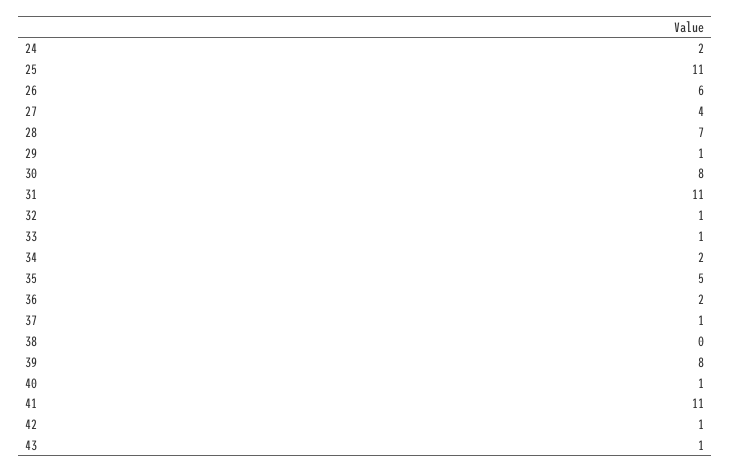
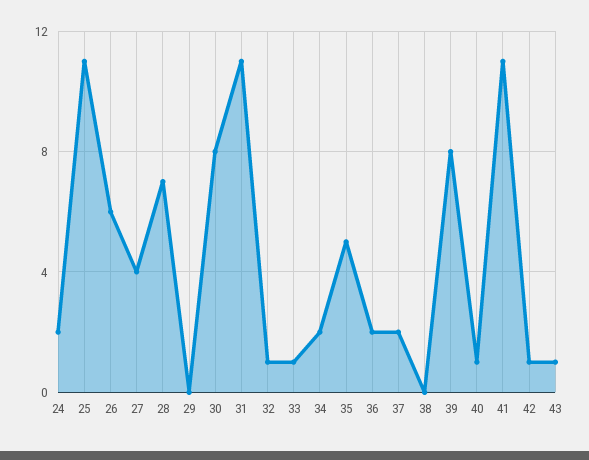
29: 1 -> 0
37: 1 -> 2

